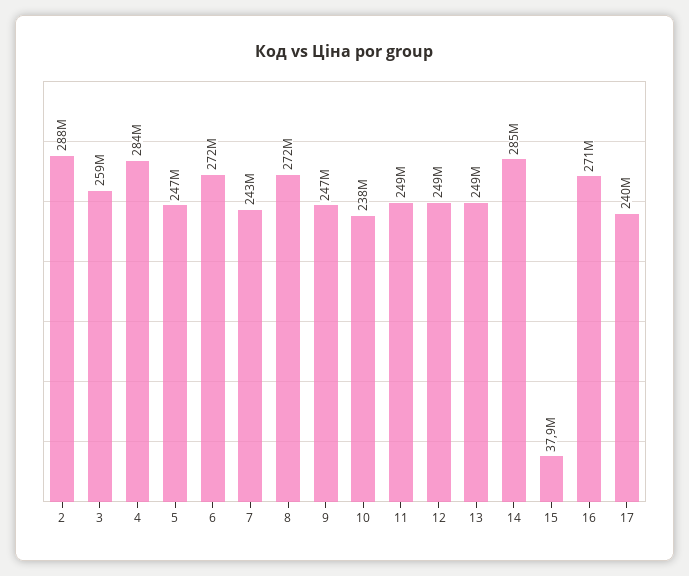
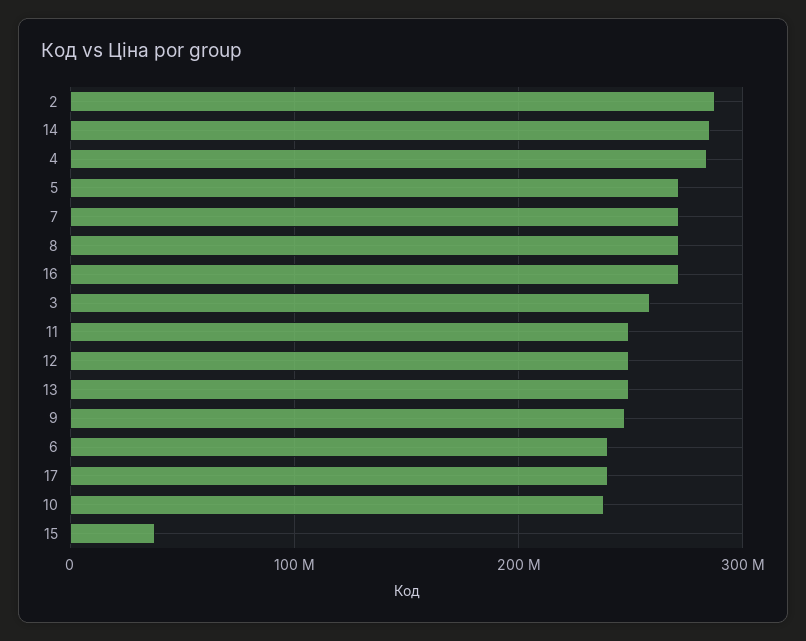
5: 247000000 -> 270000000
6: 272000000 -> 240000000
7: 243000000 -> 270000000

